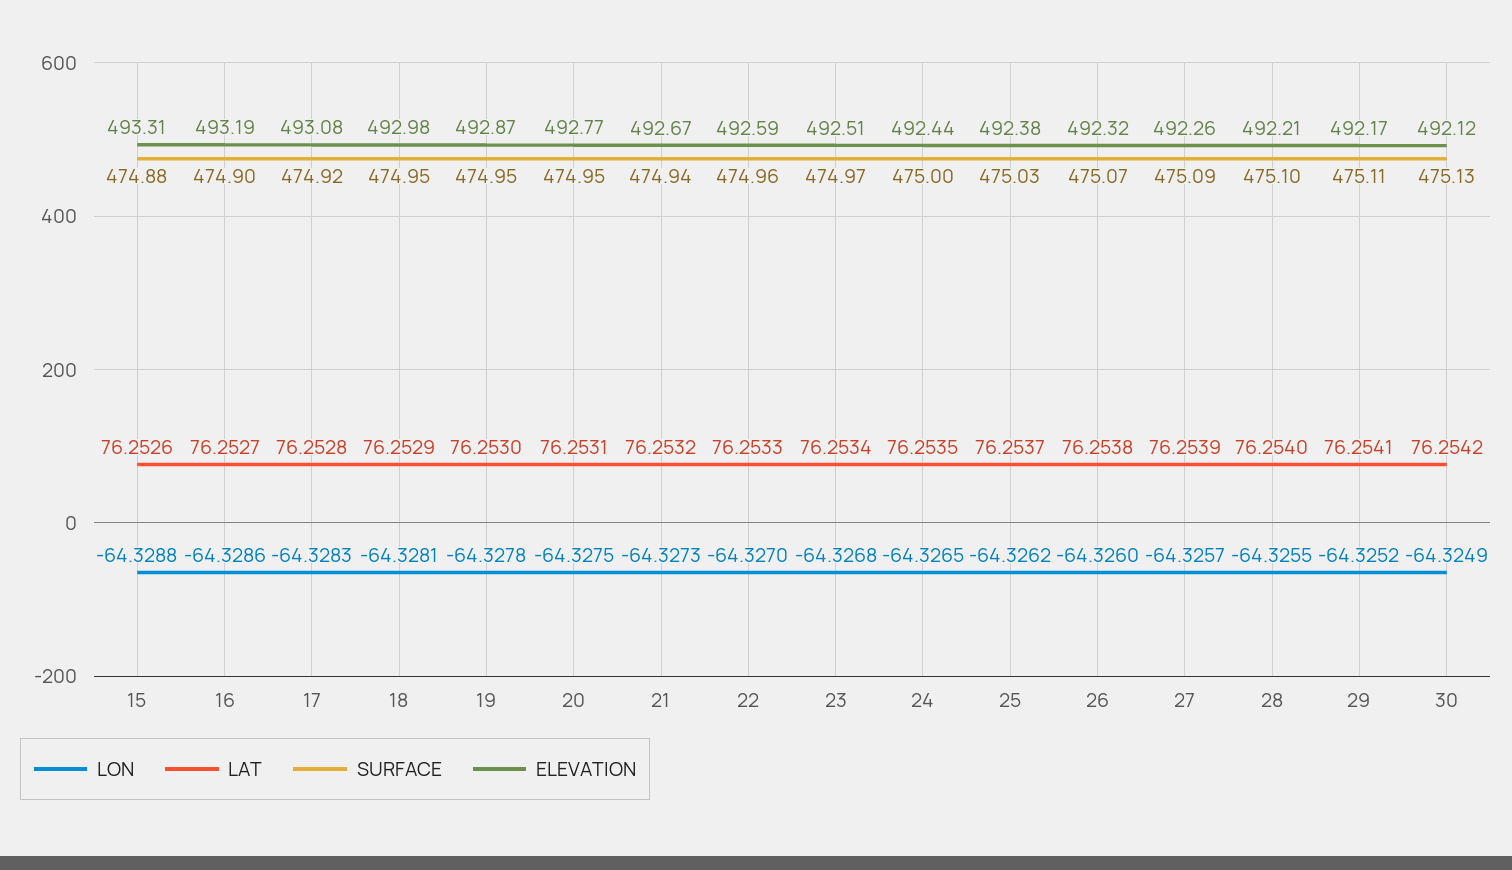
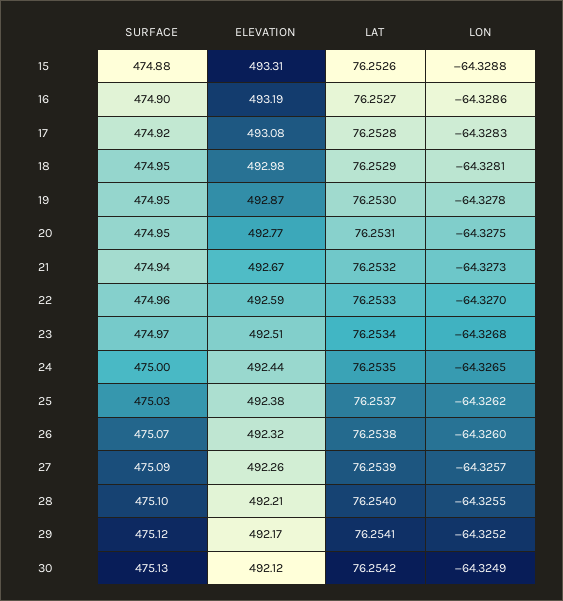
SURFACE, 29: 475.11 -> 475.12

